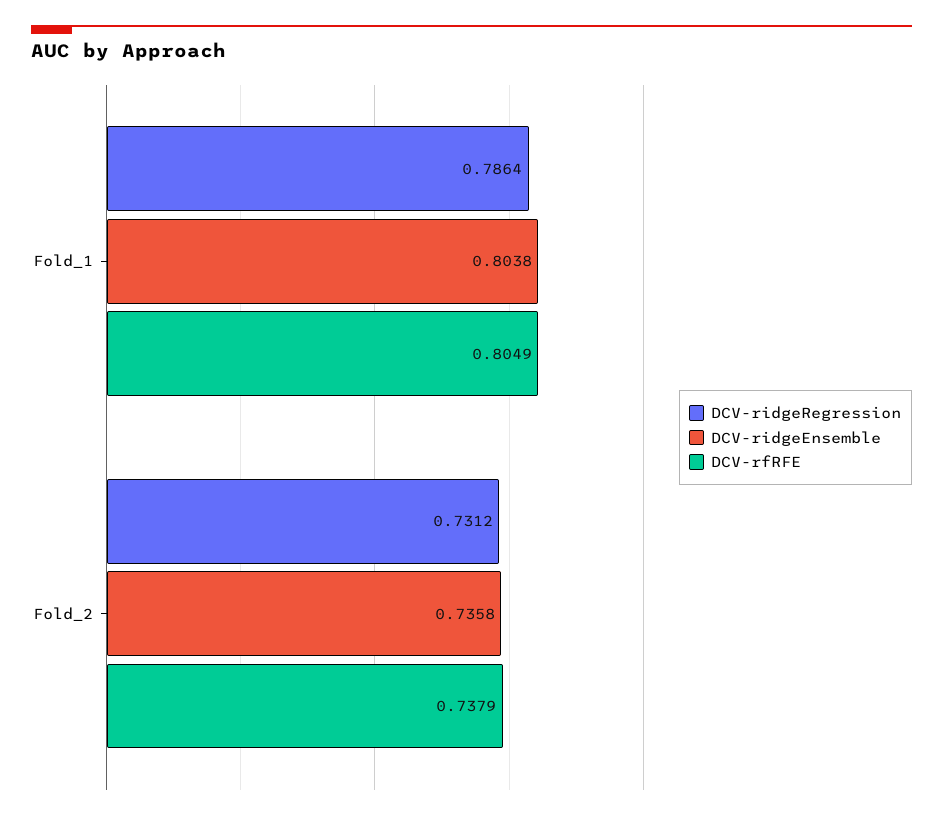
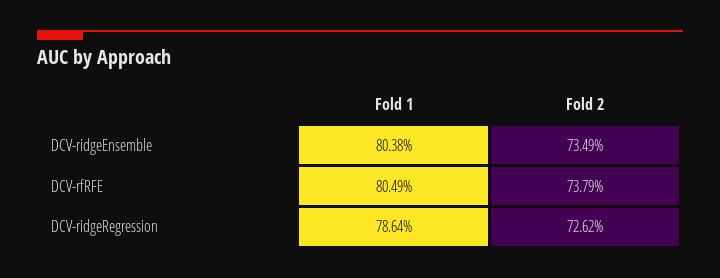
DCV-ridgeRegression, Fold_2: 0.7312 -> 0.7262
DCV-ridgeEnsemble, Fold_2: 0.7358 -> 0.7349

